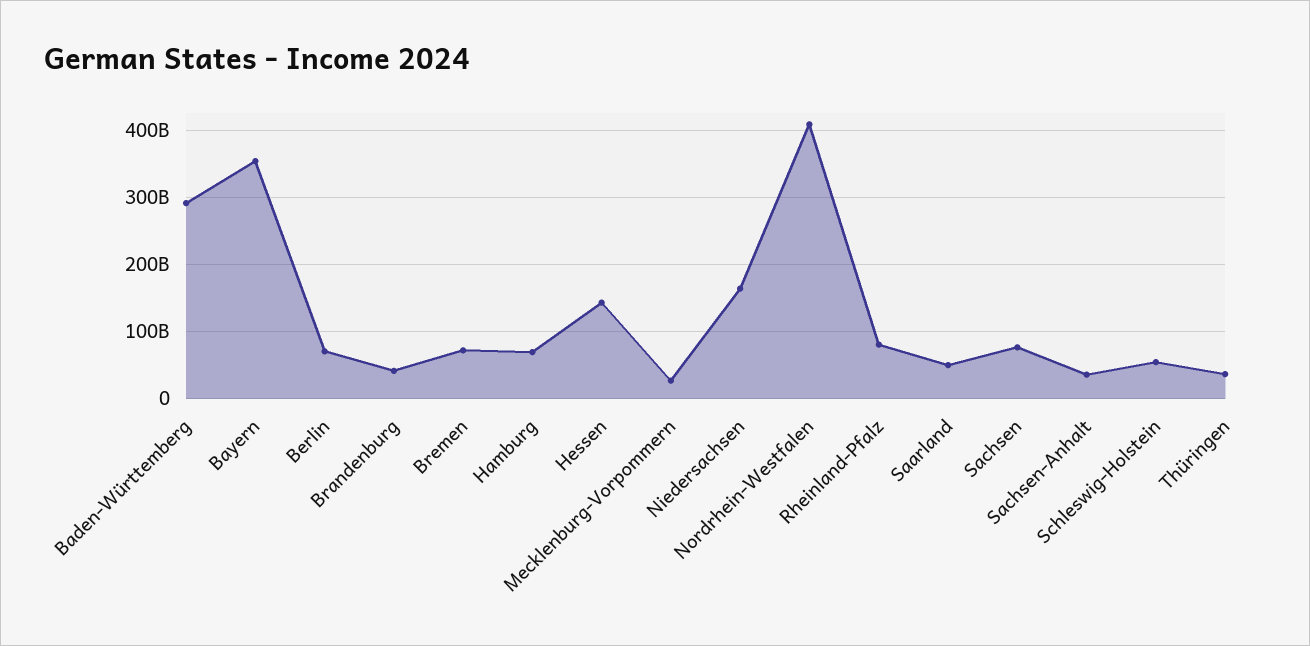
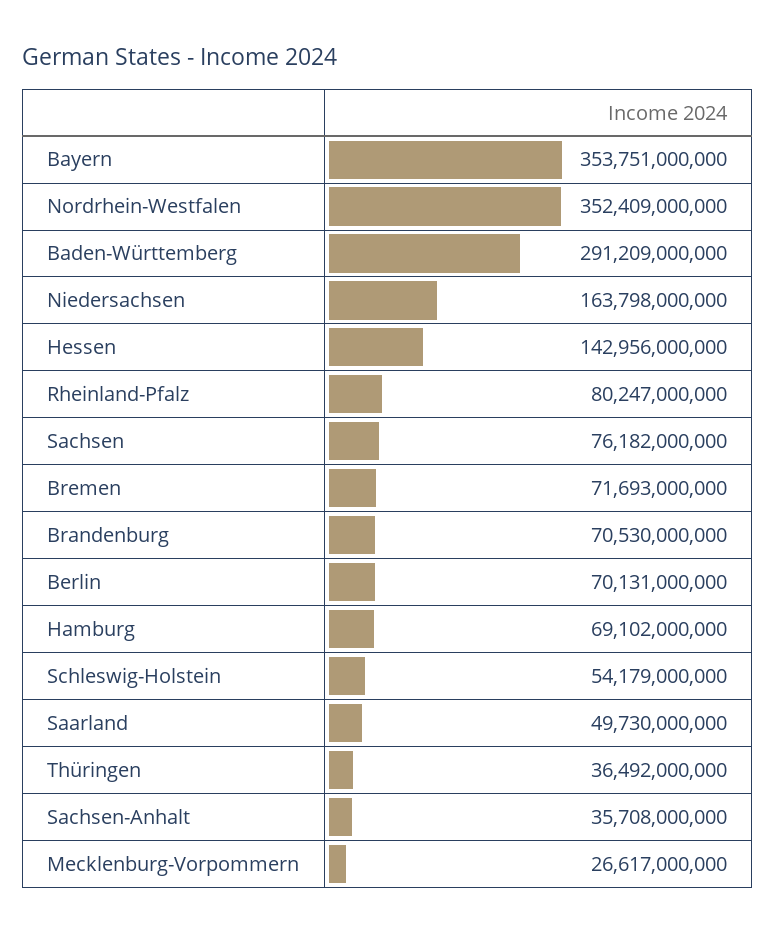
Brandenburg: 40000000000 -> 70530000000
Nordrhein-Westfalen: 410000000000 -> 352409000000

